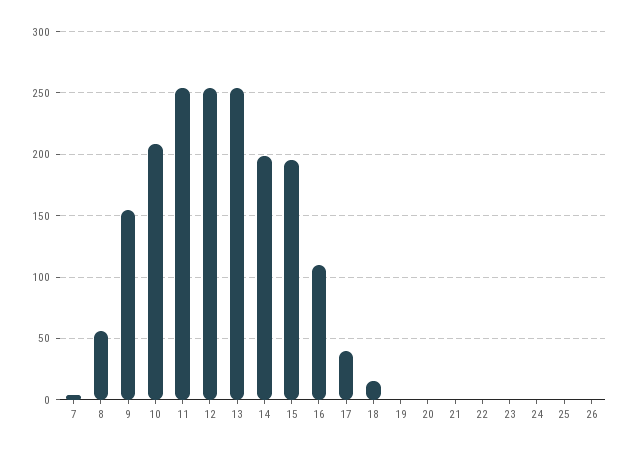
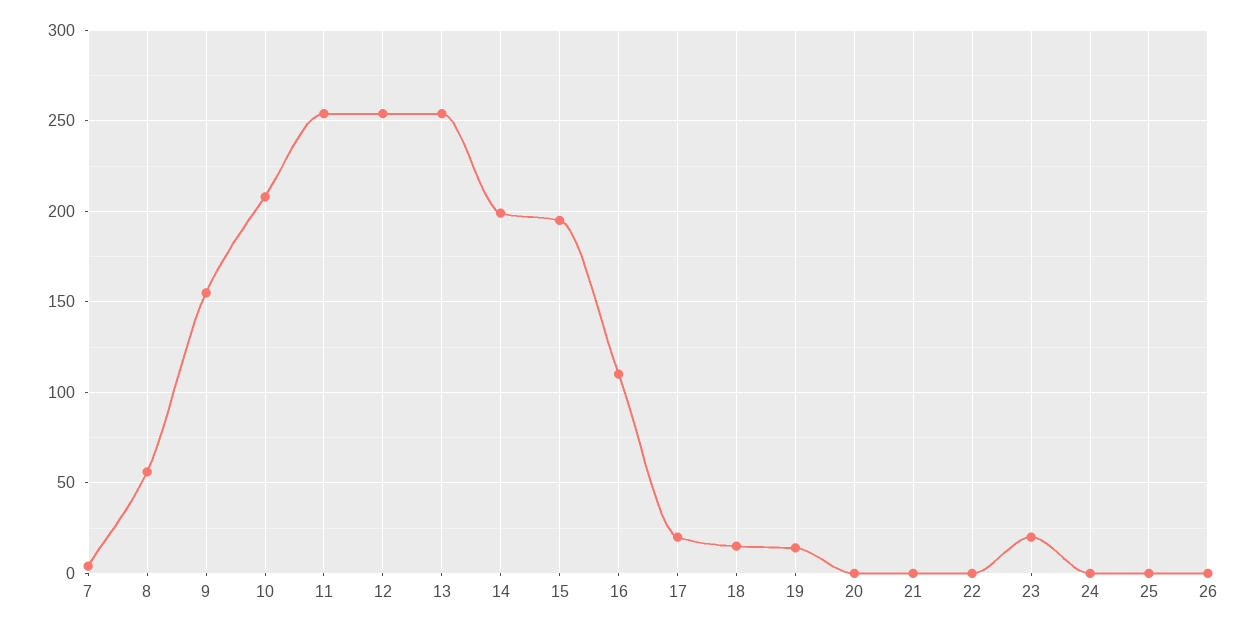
17: 40 -> 20
19: 0 -> 15
23: 0 -> 20

